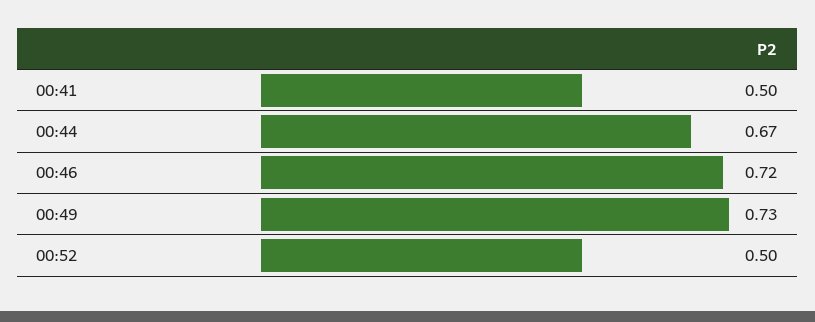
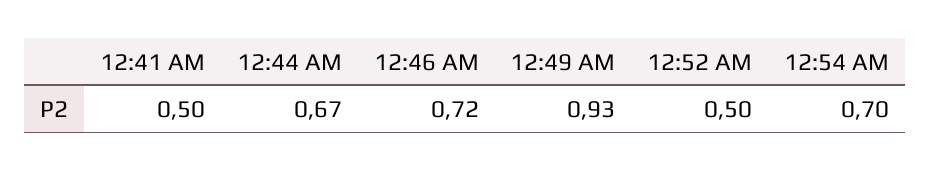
00:49: 0.73 -> 0.93
12:54 AM: none -> 0.7

